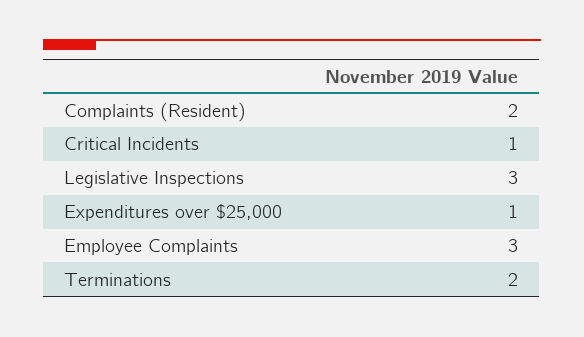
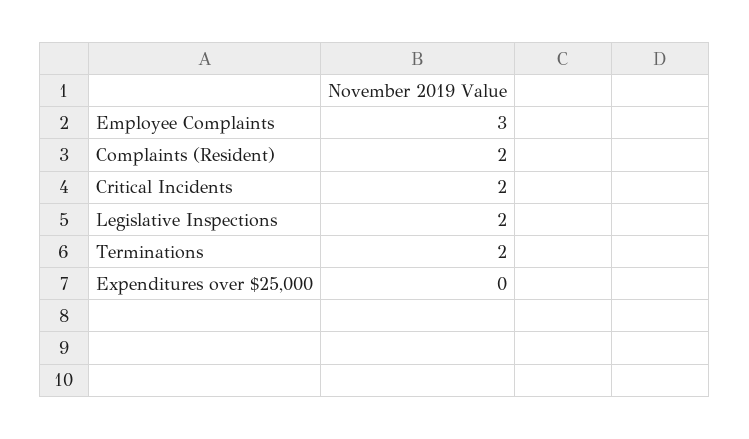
Critical Incidents: 1 -> 2
Legislative Inspections: 3 -> 2
Expenditures over $25,000: 1 -> 0

